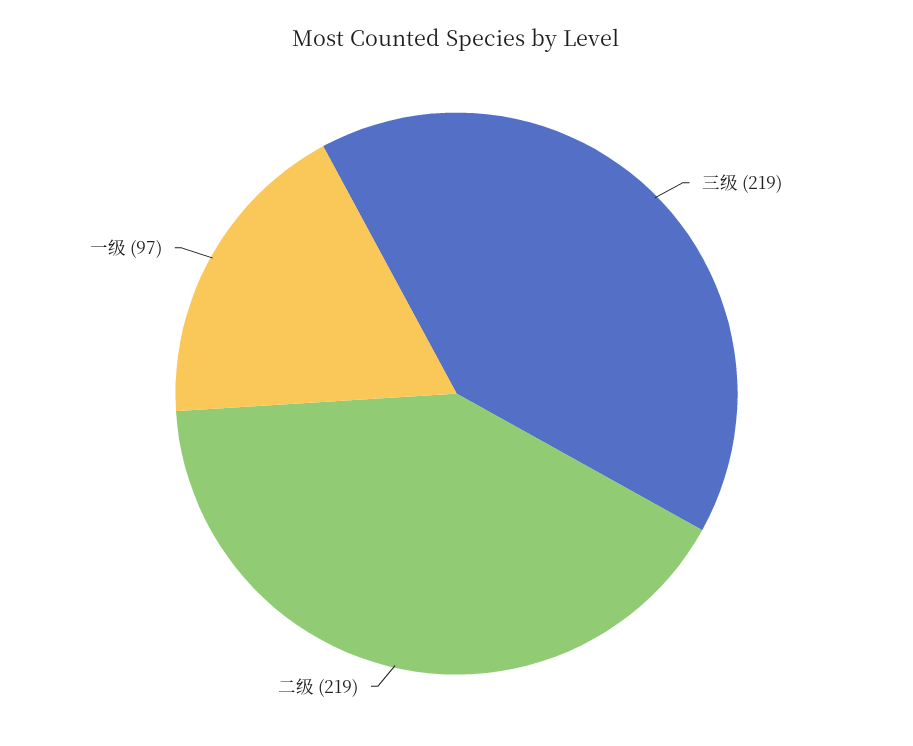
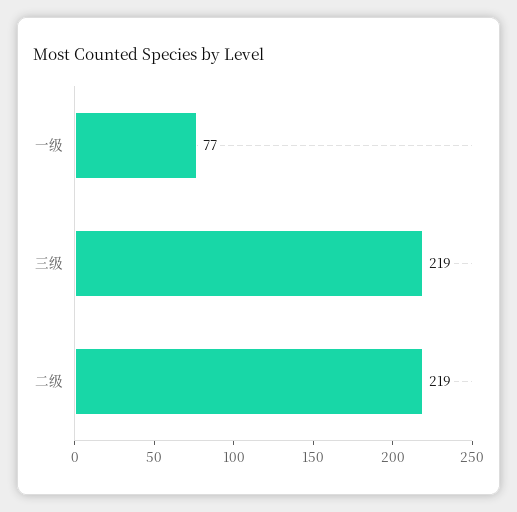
一级: 97 -> 77

